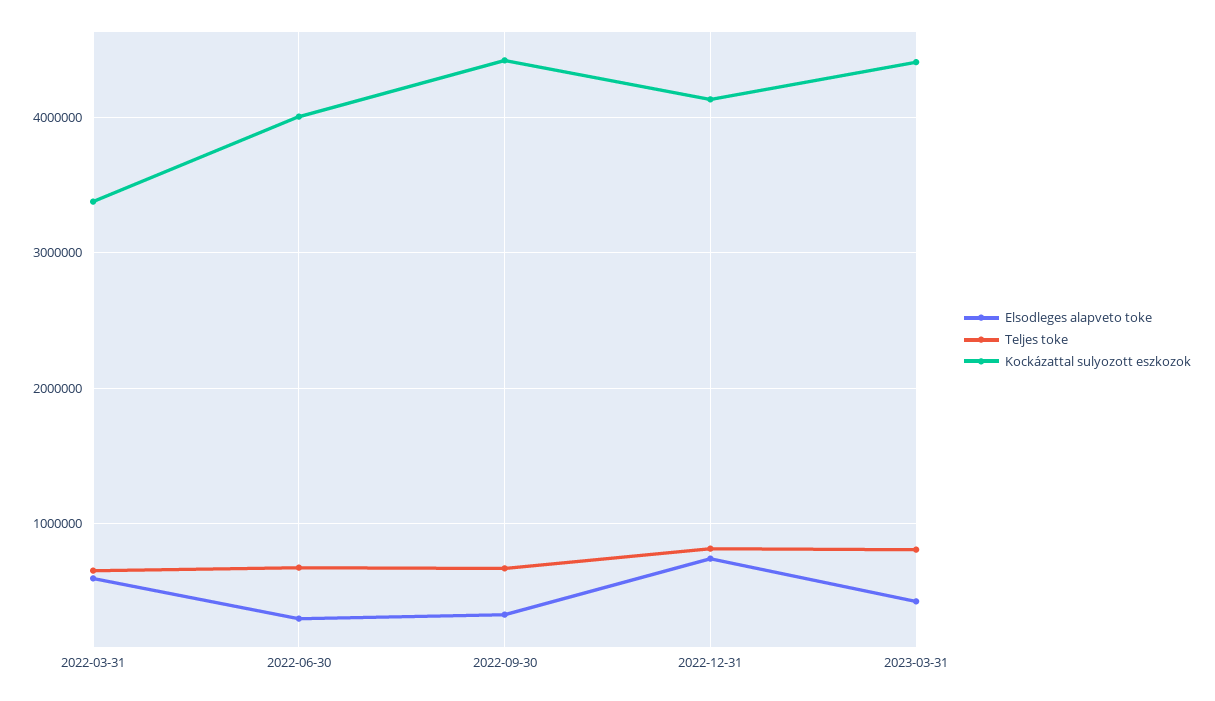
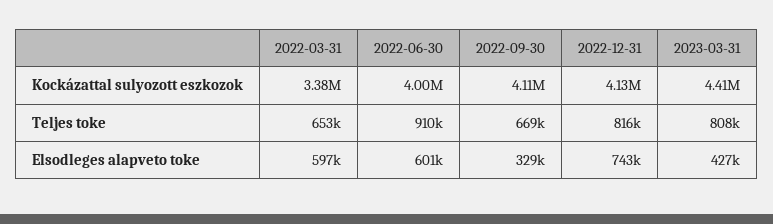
Elsodleges alapveto toke, 2022-06-30: 300000 -> 601000
Teljes toke, 2022-06-30: 700000 -> 910000
Kockázattal sulyozott eszkozok, 2022-09-30: 4400000 -> 4110000

